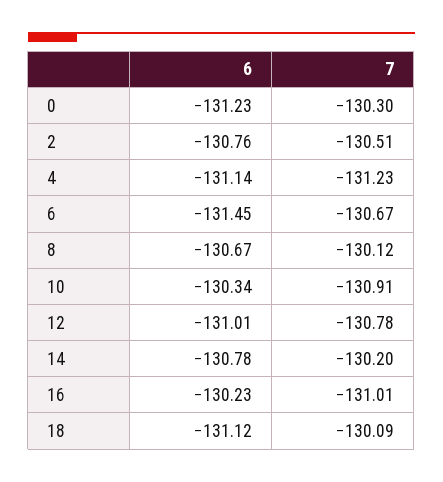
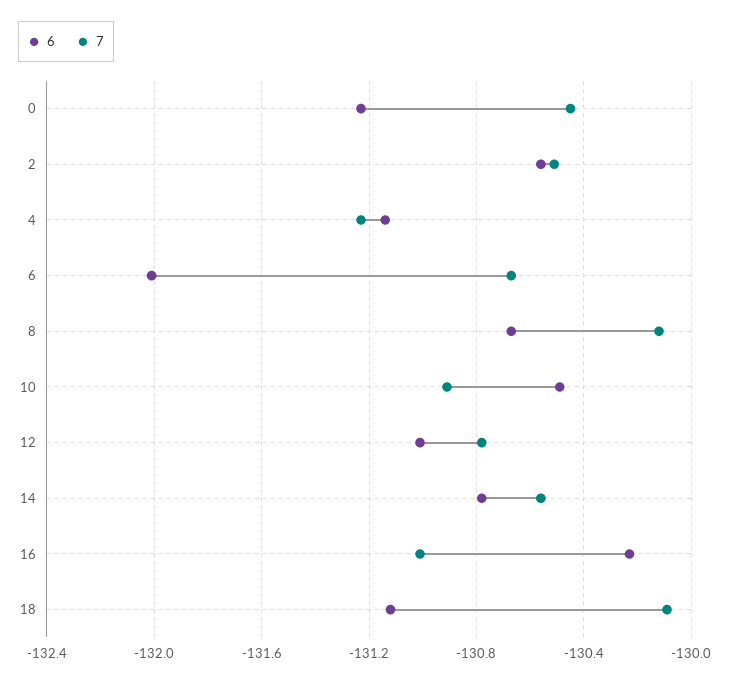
7, 0: -130.3 -> -130.45
6, 2: -130.76 -> -130.55
6, 6: -131.45 -> -132
6, 10: -130.34 -> -130.5
7, 14: -130.2 -> -130.55

